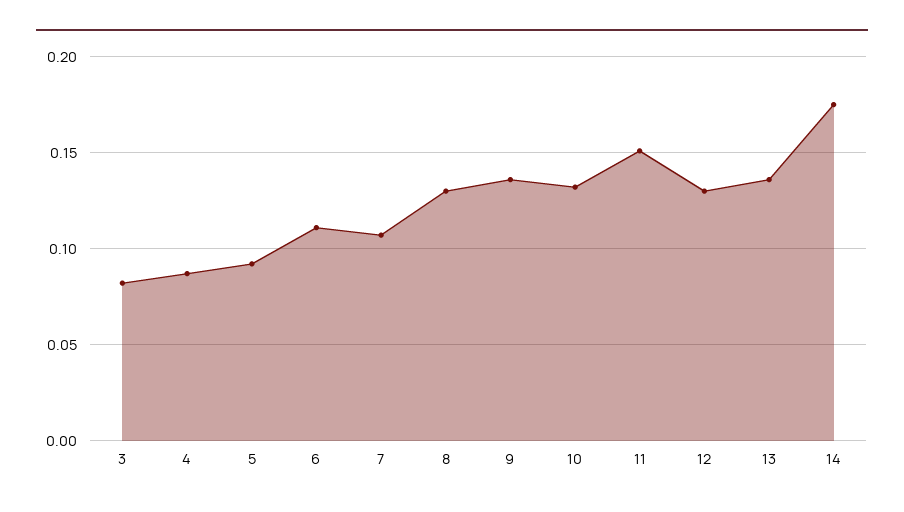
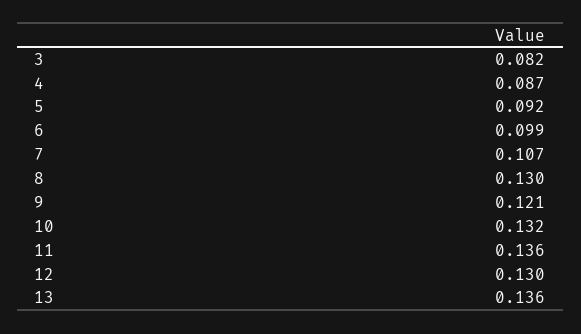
6: 0.11 -> 0.099
9: 0.135 -> 0.121
11: 0.15 -> 0.136
14: 0.175 -> none

